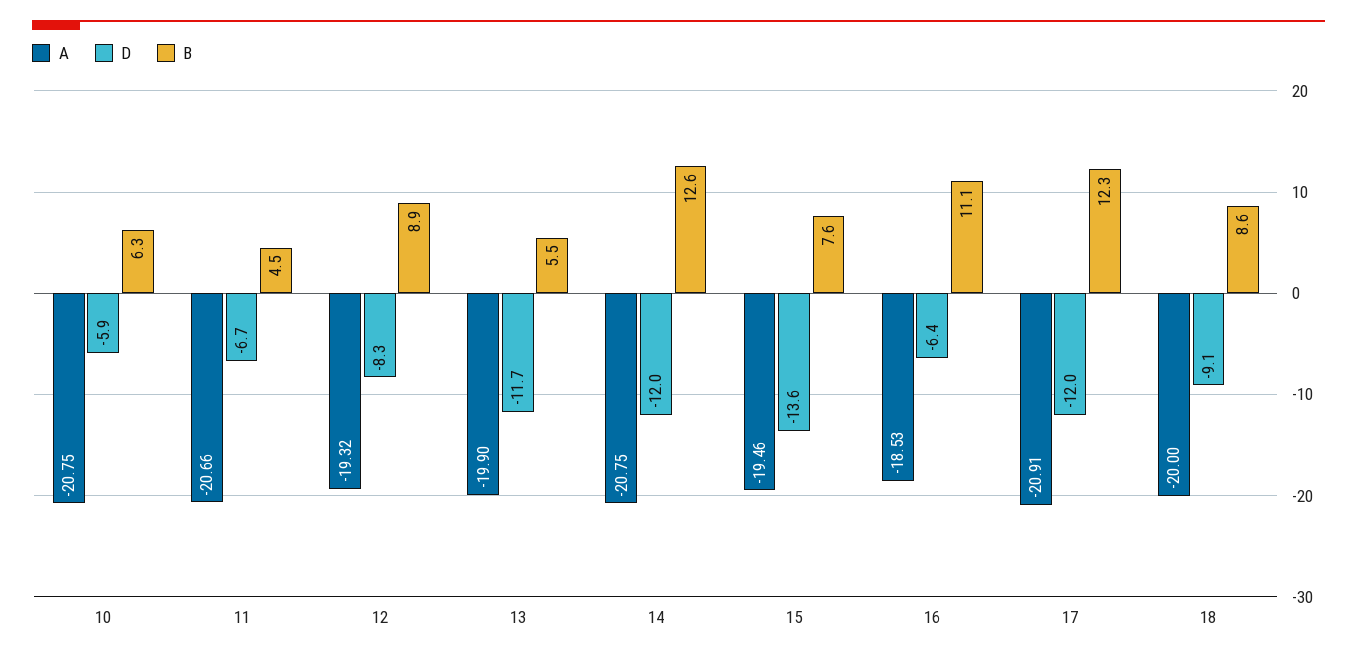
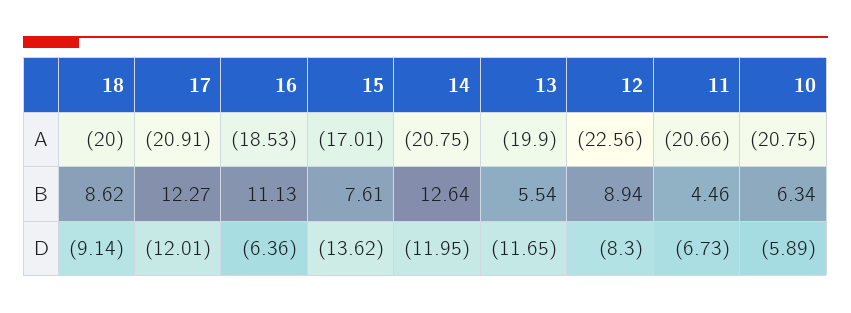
A, 12: -19.32 -> -22.56
A, 15: -19.46 -> -17.01

